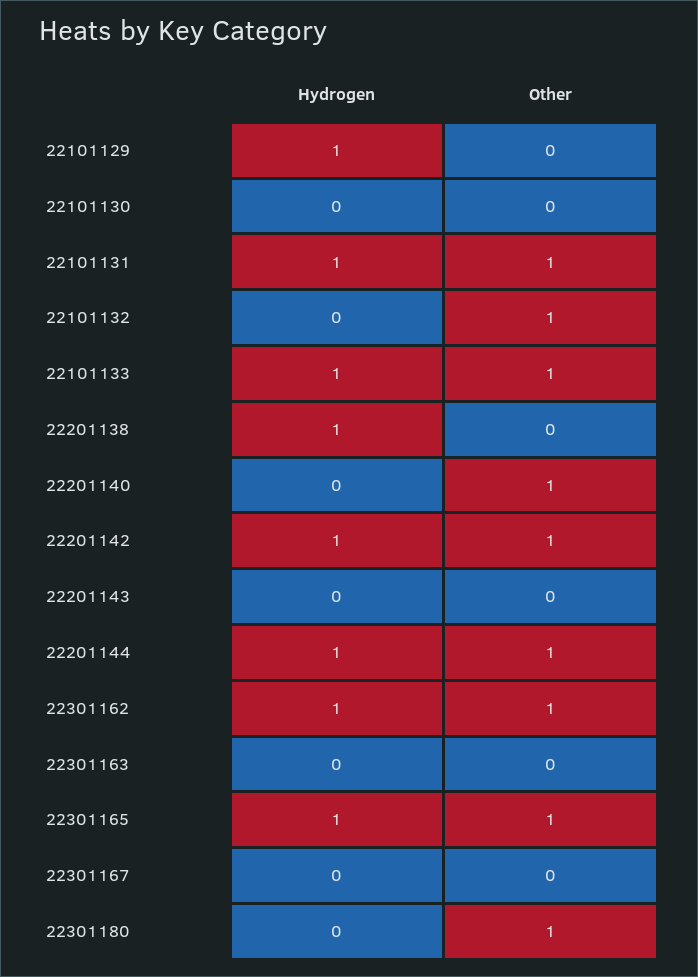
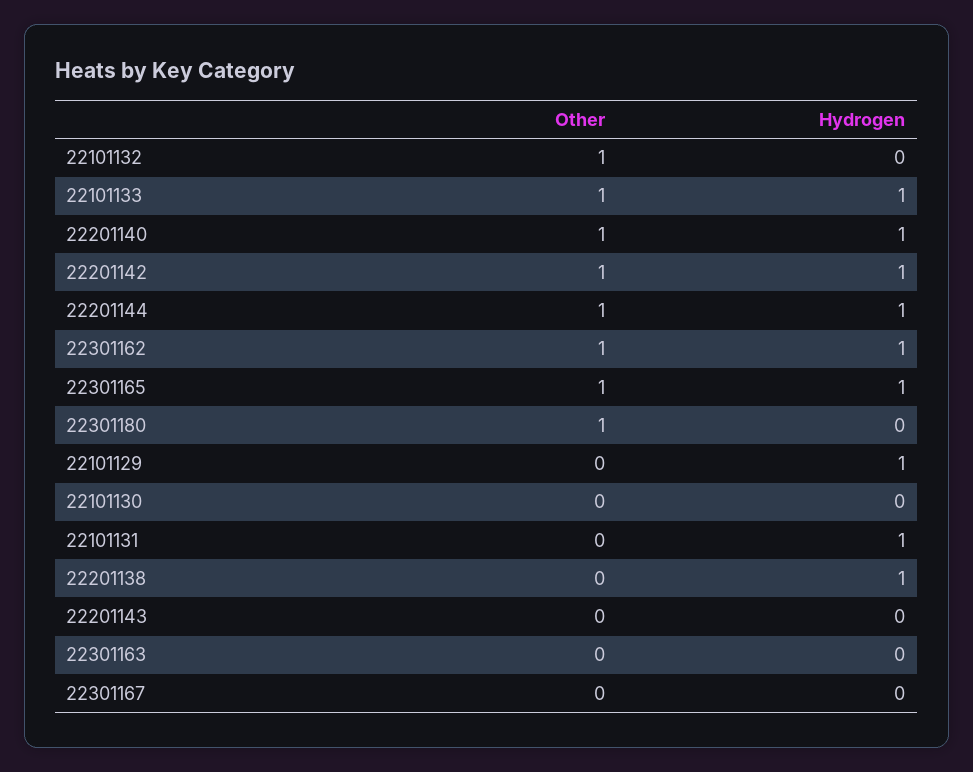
Other, 22101131: 1 -> 0
Hydrogen, 22201140: 0 -> 1

